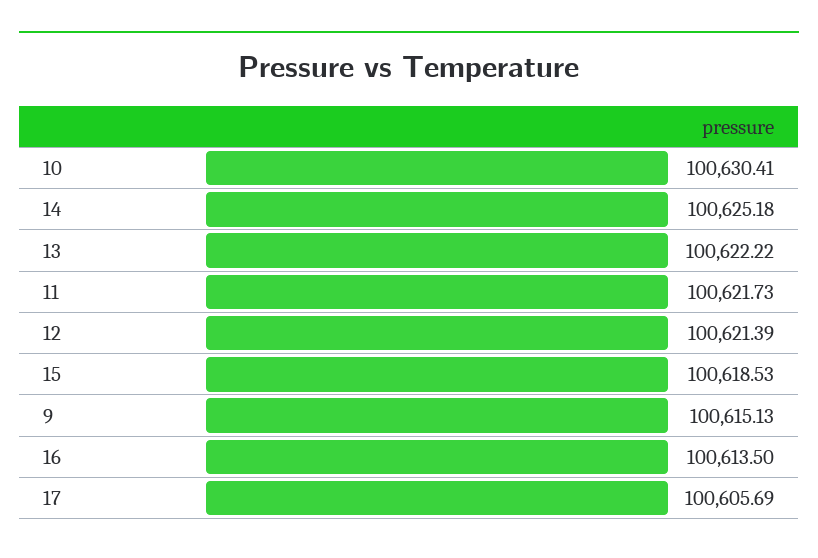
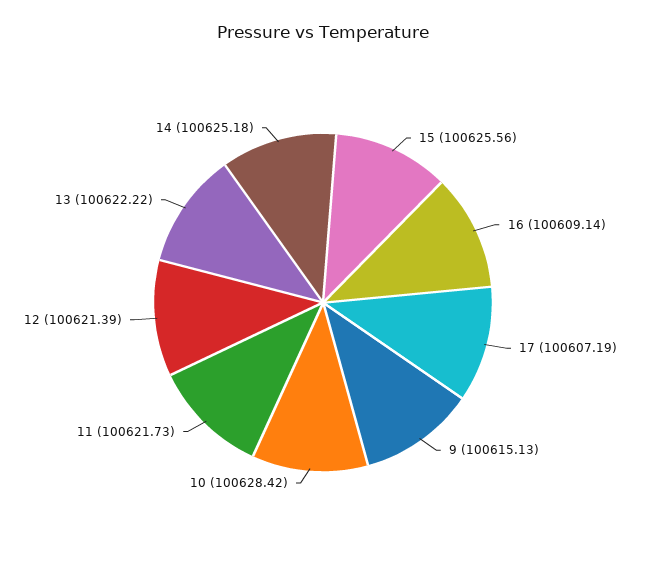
10: 100630.41 -> 100628.42
15: 100618.53 -> 100625.56
16: 100613.5 -> 100609.14
17: 100605.69 -> 100607.19

